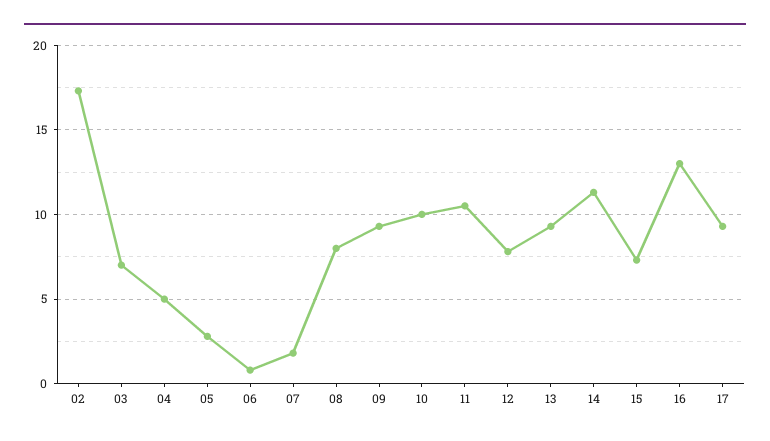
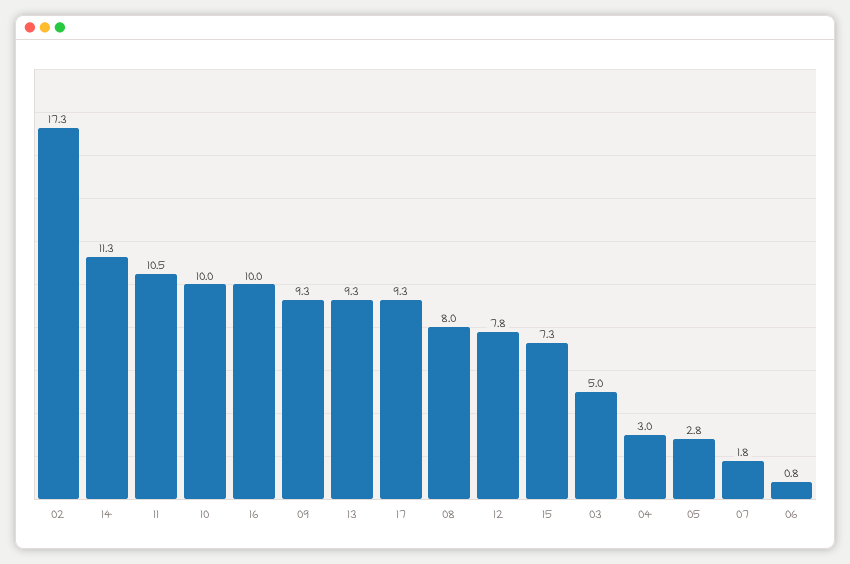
03: 7 -> 5
04: 5 -> 3
16: 13 -> 10

